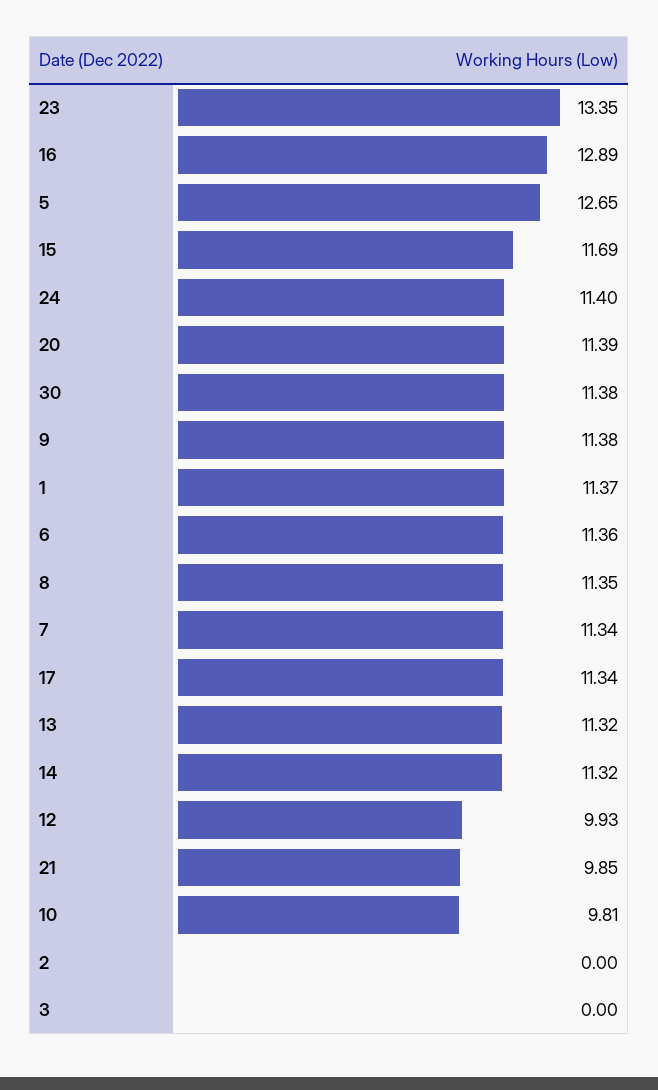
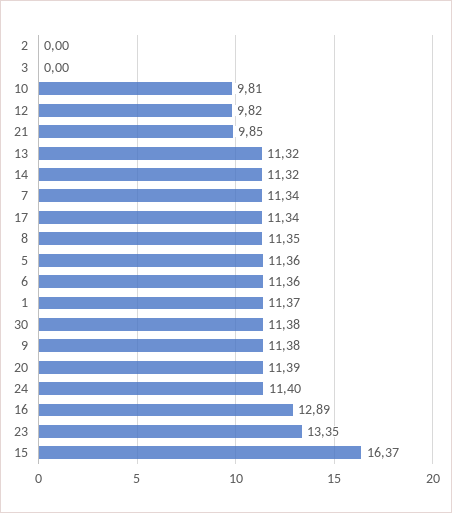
5: 12.65 -> 11.36
15: 11.69 -> 16.37
12: 9.93 -> 9.82

